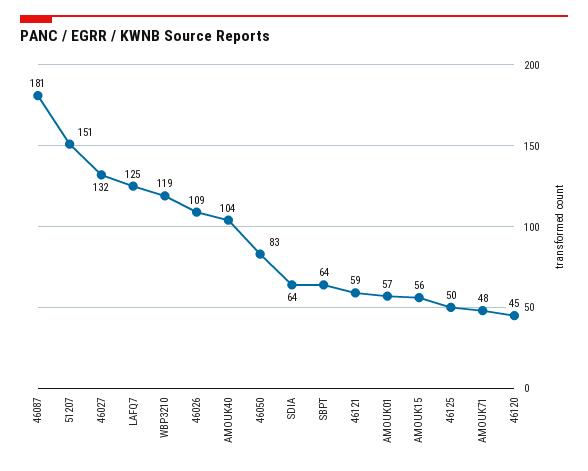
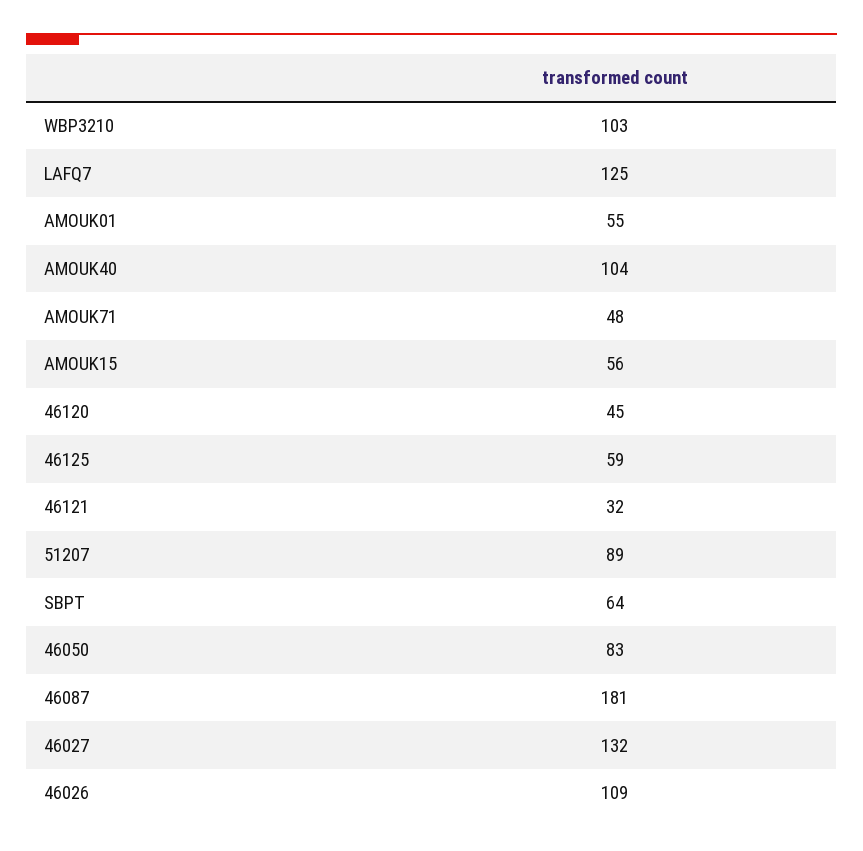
51207: 151 -> 89
WBP3210: 119 -> 103
SDIA: 64 -> none
46121: 59 -> 32
AMOUK01: 57 -> 55
46125: 50 -> 59

